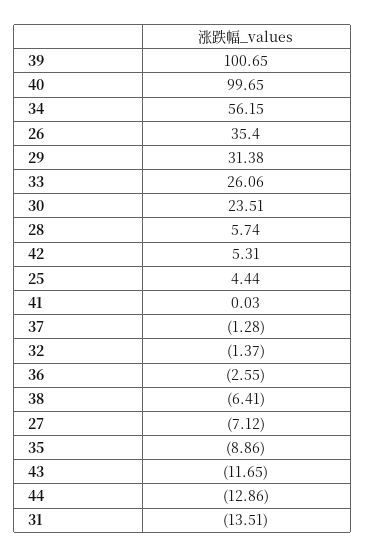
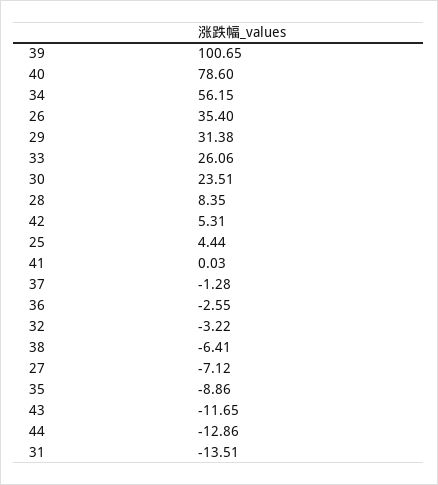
40: 99.65 -> 78.6
28: 5.74 -> 8.35
32: -1.37 -> -3.22

